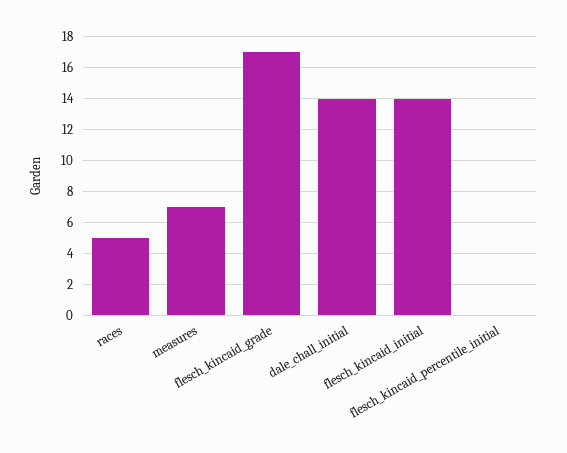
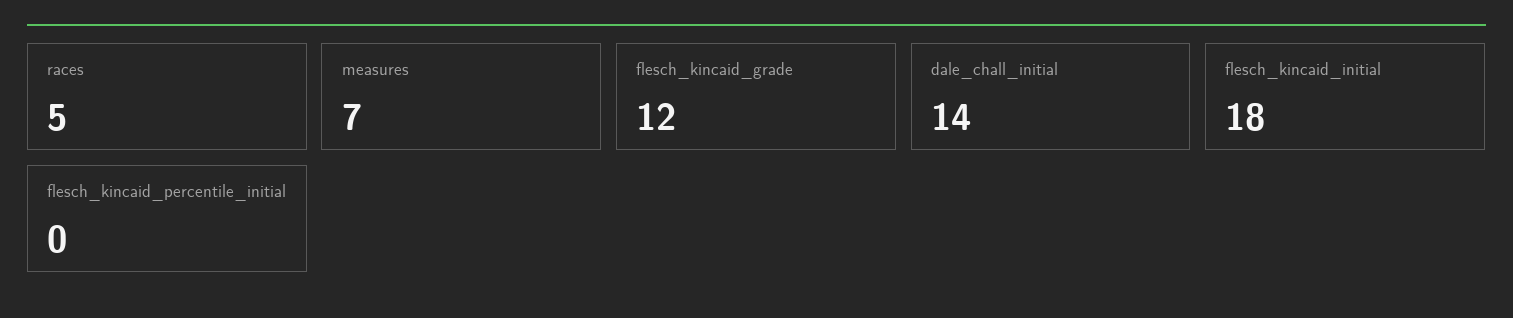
flesch_kincaid_grade: 17 -> 12
flesch_kincaid_initial: 14 -> 18

